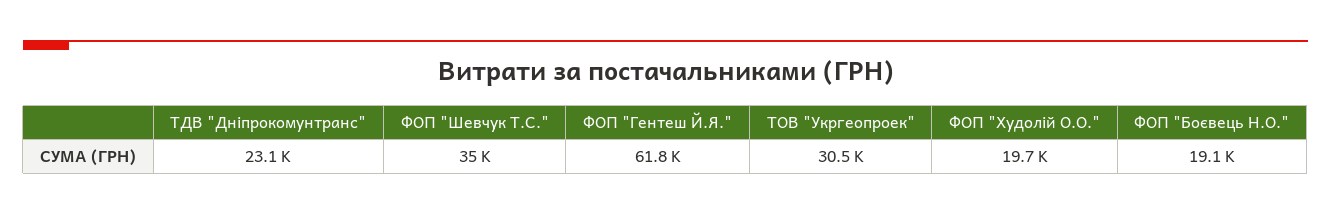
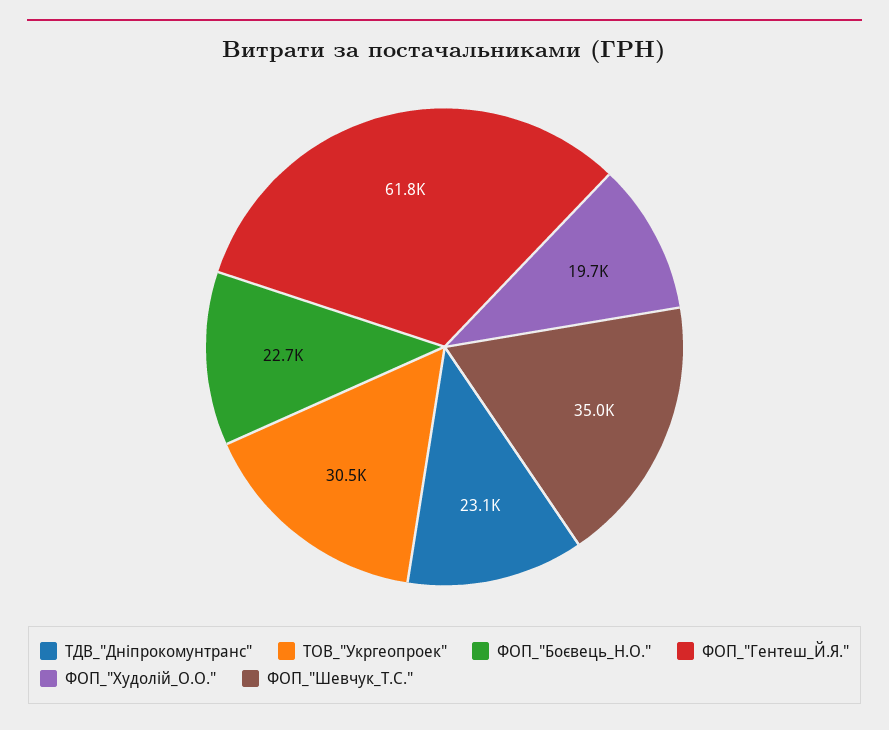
ФОП "Боєвець Н.О.": 19100 -> 22700

